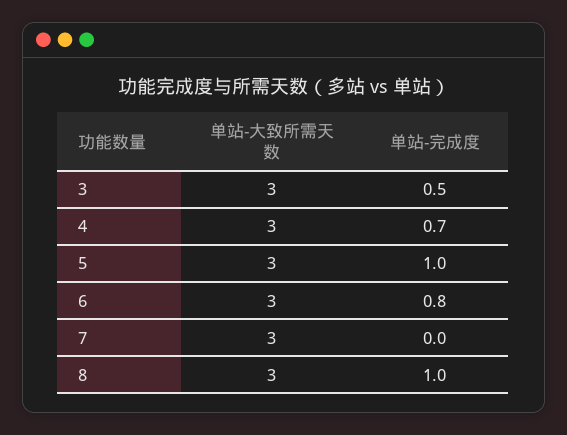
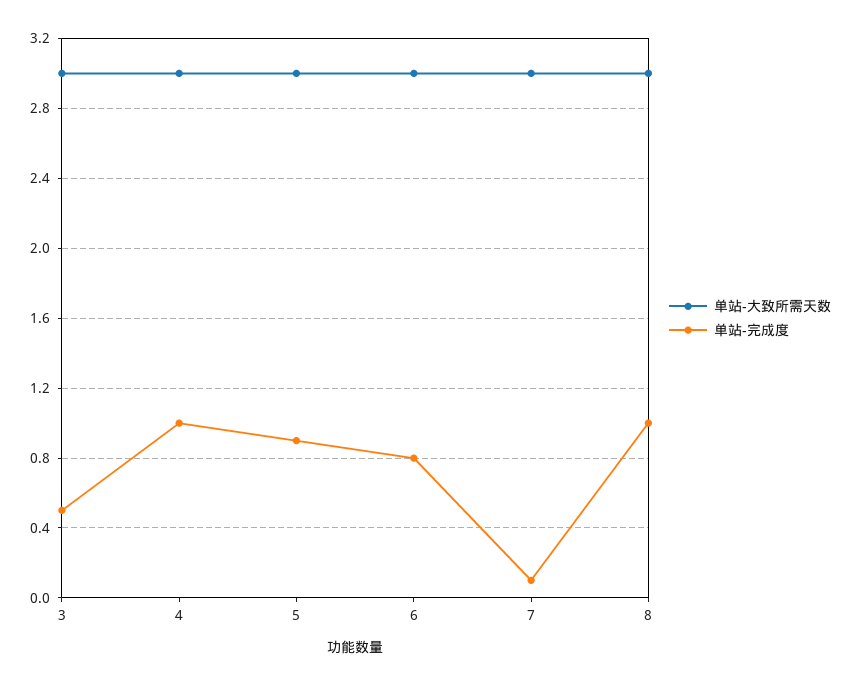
单站-完成度, 4: 0.7 -> 1
单站-完成度, 5: 1 -> 0.9
单站-完成度, 7: 0 -> 0.1

